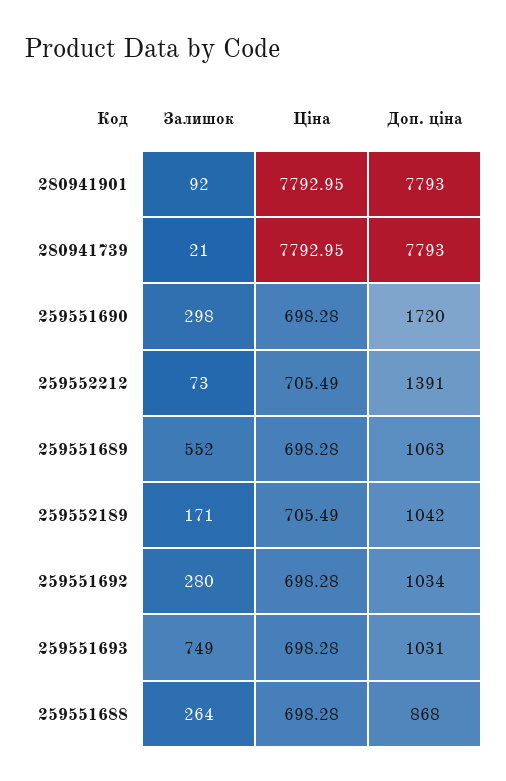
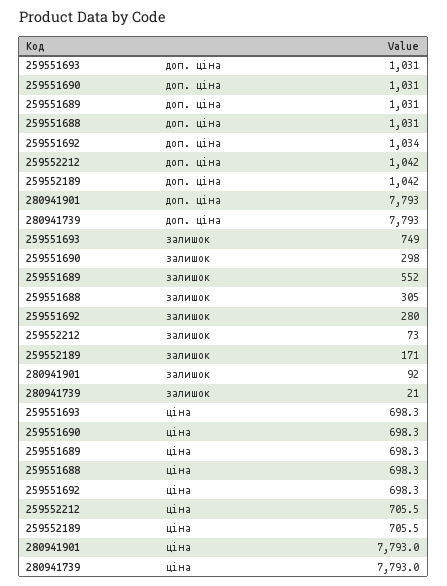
Доп. ціна, 259551690: 1720 -> 1031
Доп. ціна, 259552212: 1391 -> 1042
Доп. ціна, 259551689: 1063 -> 1031
Залишок, 259551688: 264 -> 305
Доп. ціна, 259551688: 868 -> 1031

